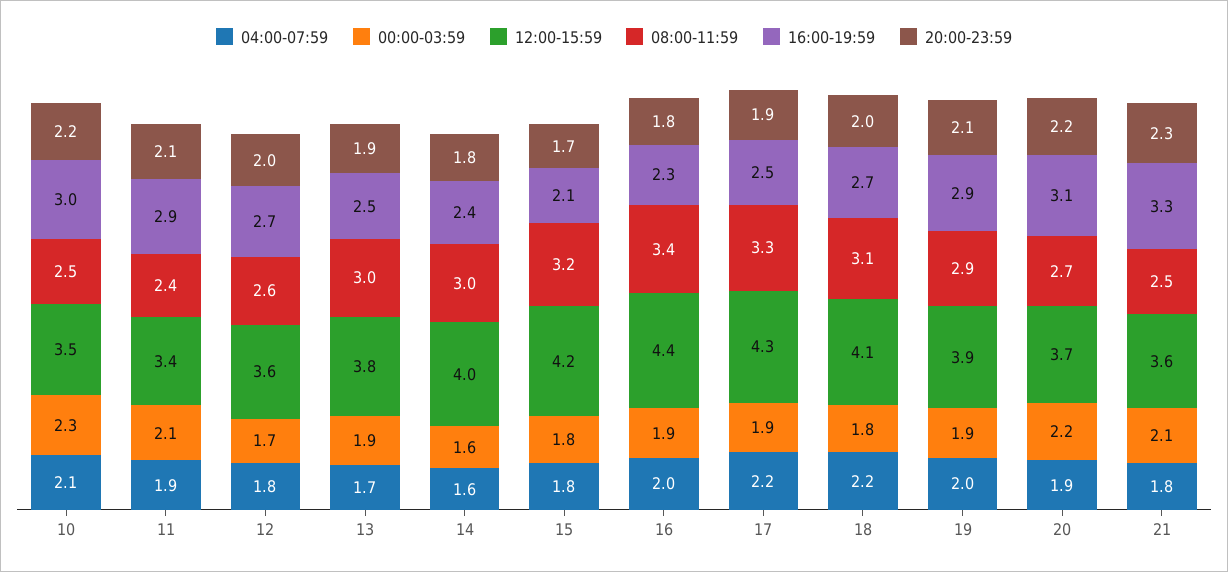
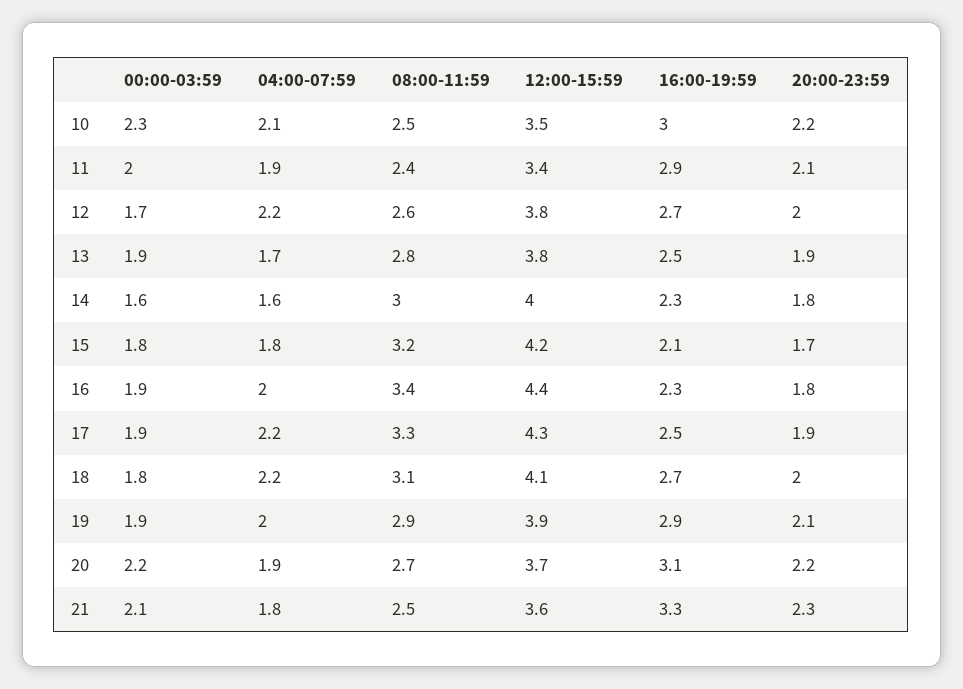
00:00-03:59, 11: 2.1 -> 2
04:00-07:59, 12: 1.8 -> 2.2
12:00-15:59, 12: 3.6 -> 3.8
08:00-11:59, 13: 3 -> 2.8
16:00-19:59, 14: 2.4 -> 2.3

